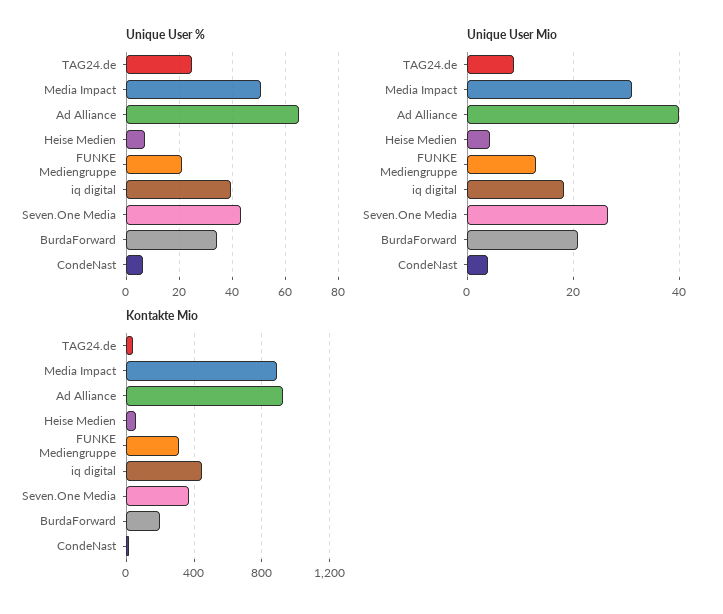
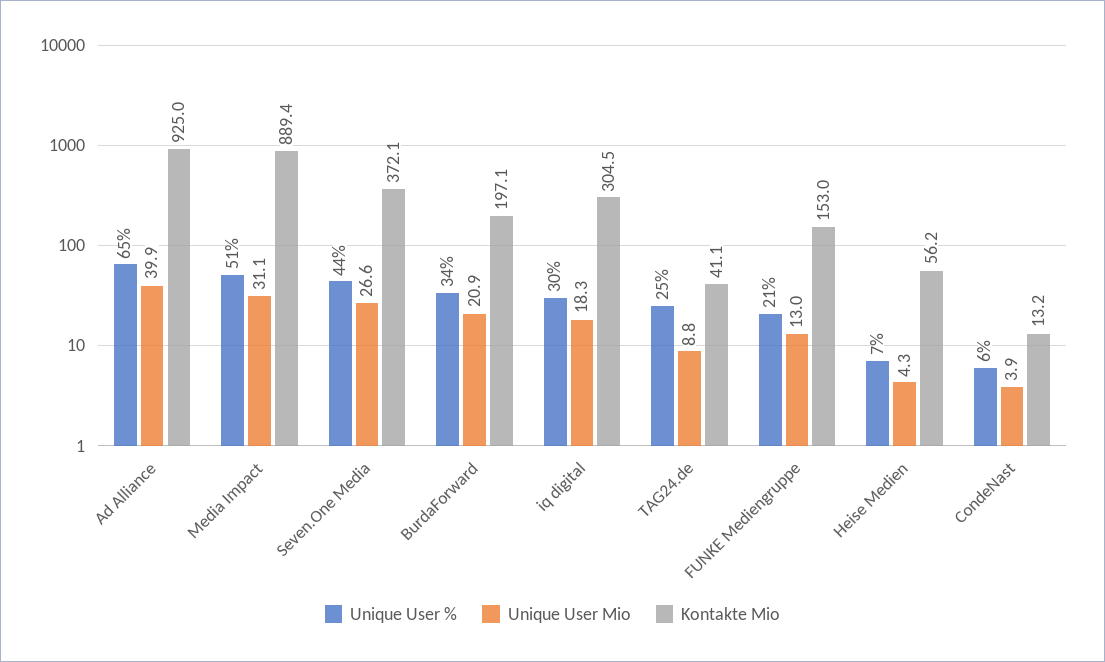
Unique User %, iq digital: 40 -> 30
Kontakte Mio, FUNKE Mediengruppe: 300 -> 153
Kontakte Mio, iq digital: 450 -> 304.5

